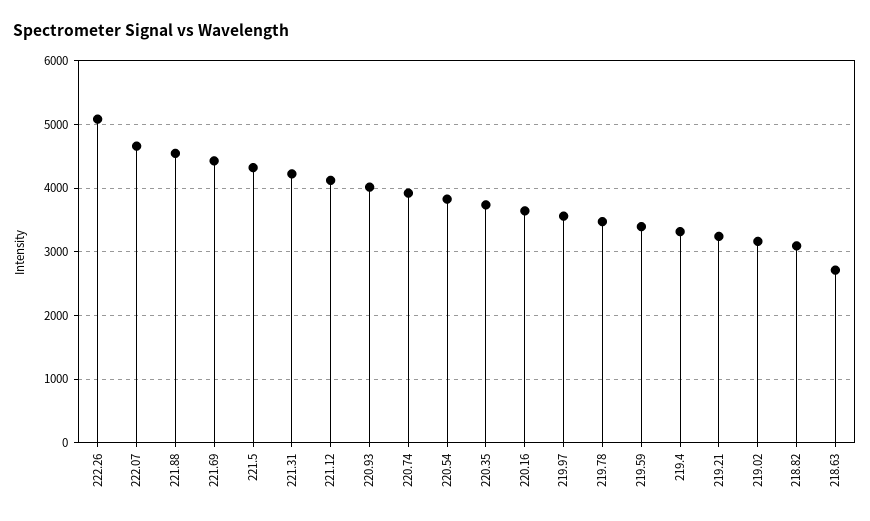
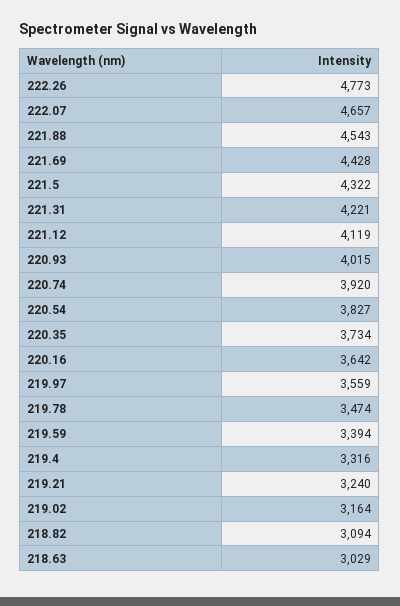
222.26: 5100 -> 4773
218.63: 2700 -> 3029

